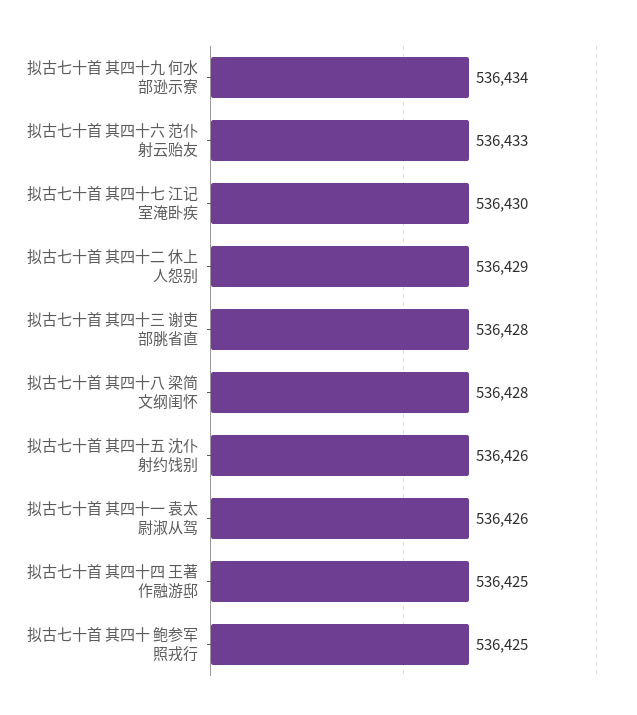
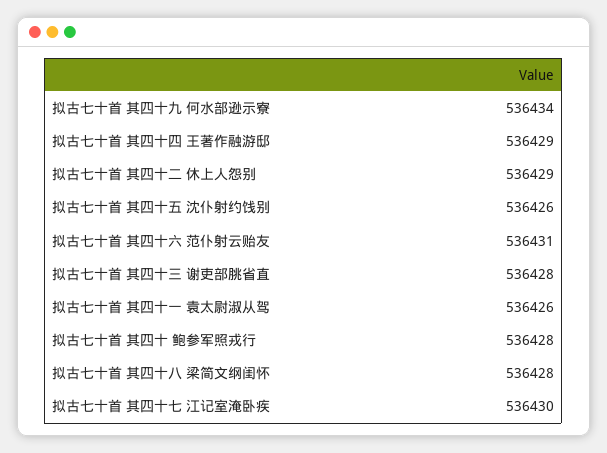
拟古七十首 其四十六 范仆射云贻友: 536433 -> 536431
拟古七十首 其四十四 王著作融游邸: 536425 -> 536429
拟古七十首 其四十 鲍参军照戎行: 536425 -> 536428

